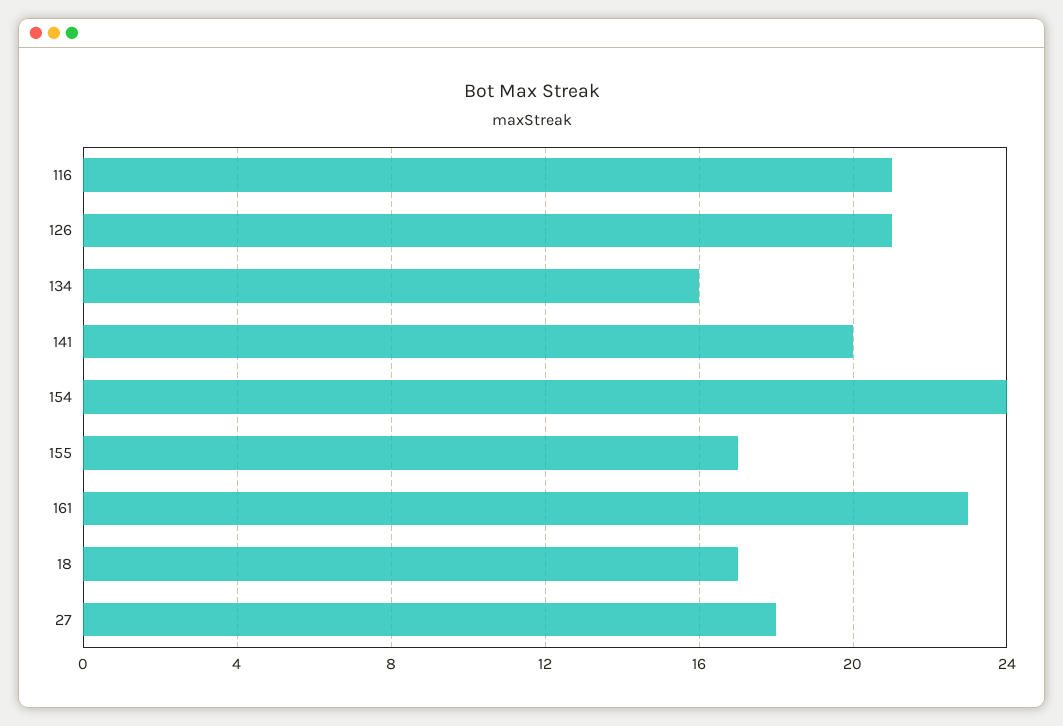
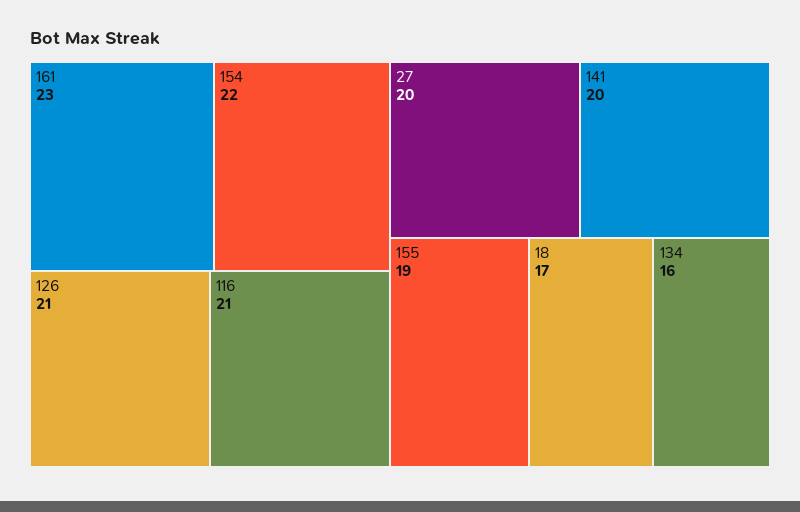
154: 24 -> 22
155: 17 -> 19
27: 18 -> 20

